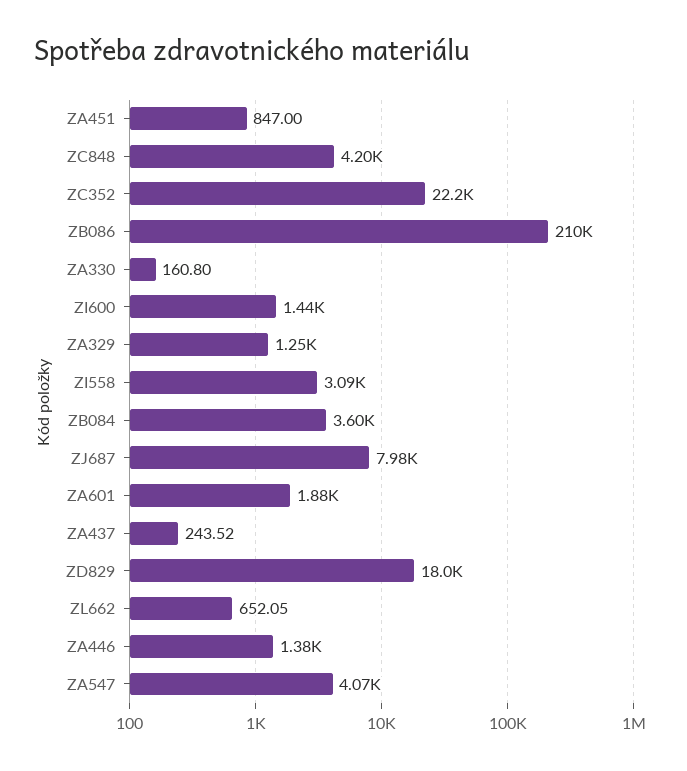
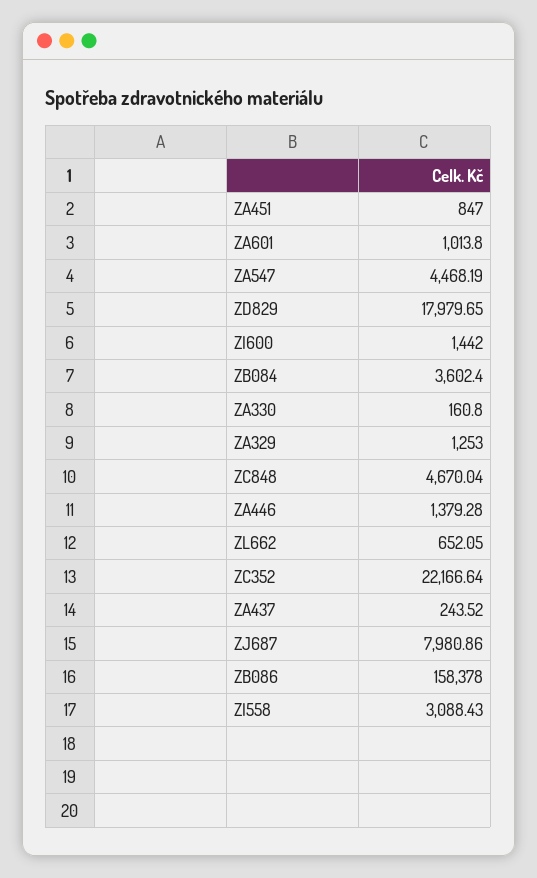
ZC848: 4200 -> 4670.04
ZB086: 210000 -> 158378
ZA601: 1880 -> 1013.8
ZA547: 4070 -> 4468.19

